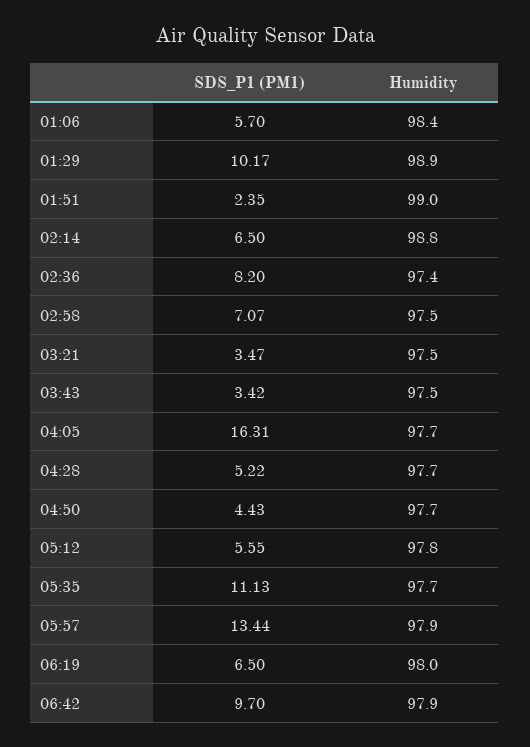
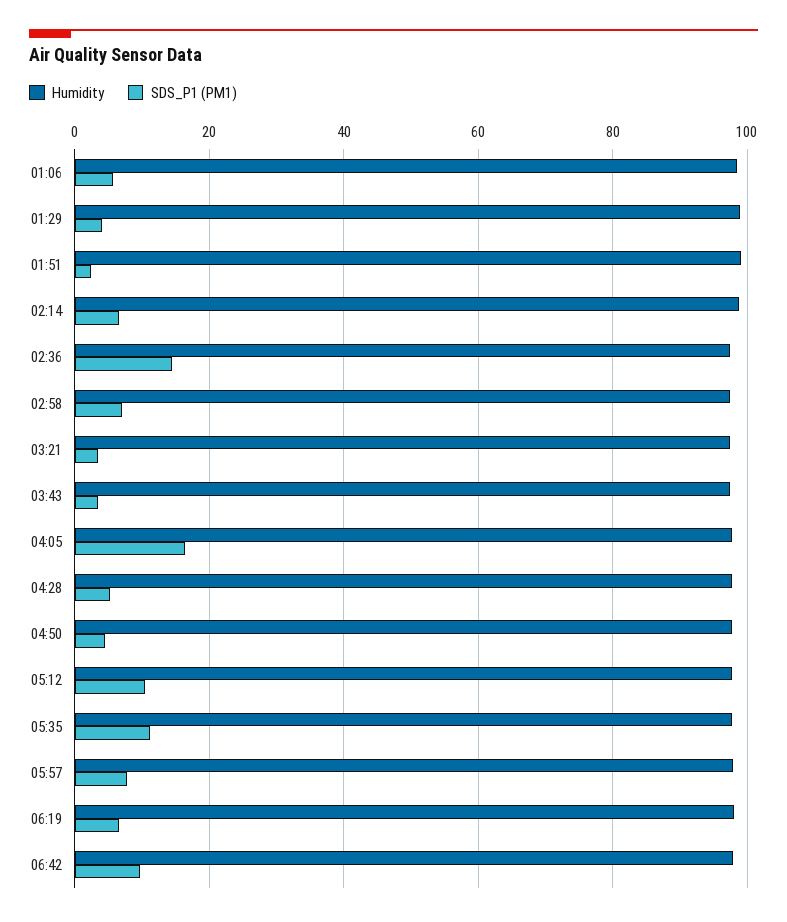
SDS_P1 (PM1), 01:29: 10.17 -> 4
SDS_P1 (PM1), 02:36: 8.2 -> 14
SDS_P1 (PM1), 05:12: 5.55 -> 10
SDS_P1 (PM1), 05:57: 13.44 -> 8

